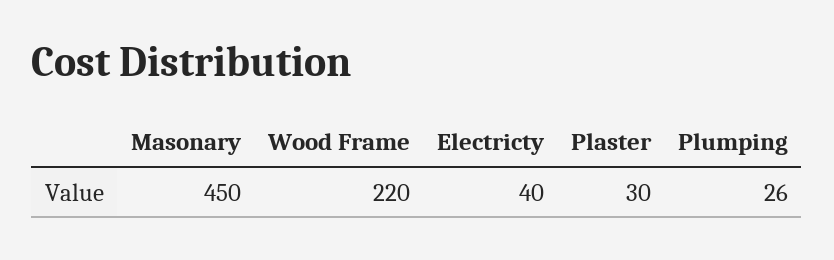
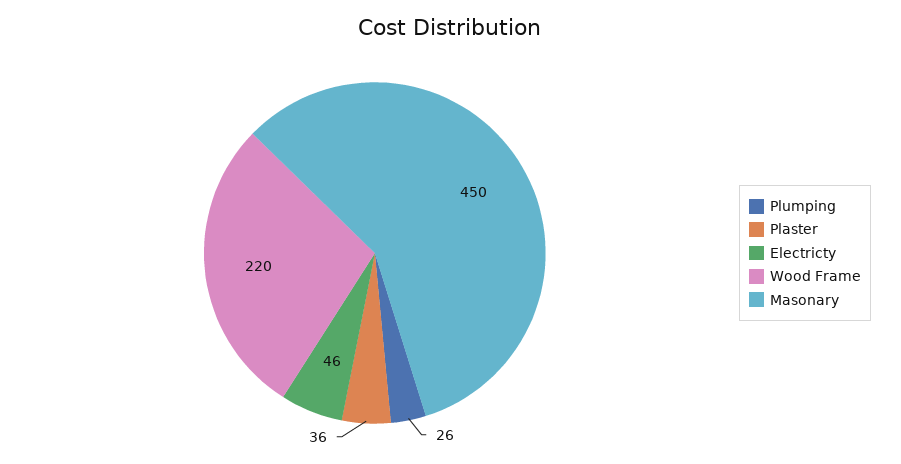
Electricty: 40 -> 46
Plaster: 30 -> 36

